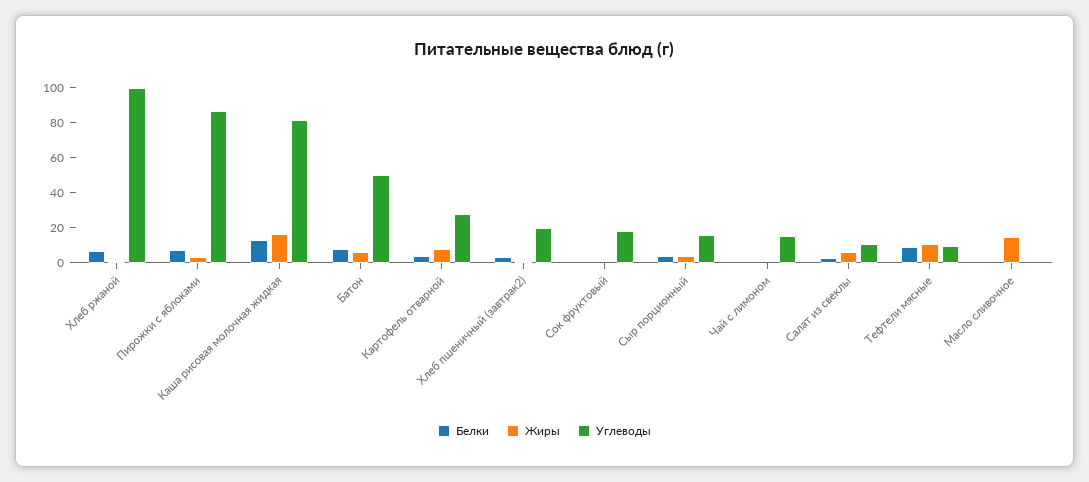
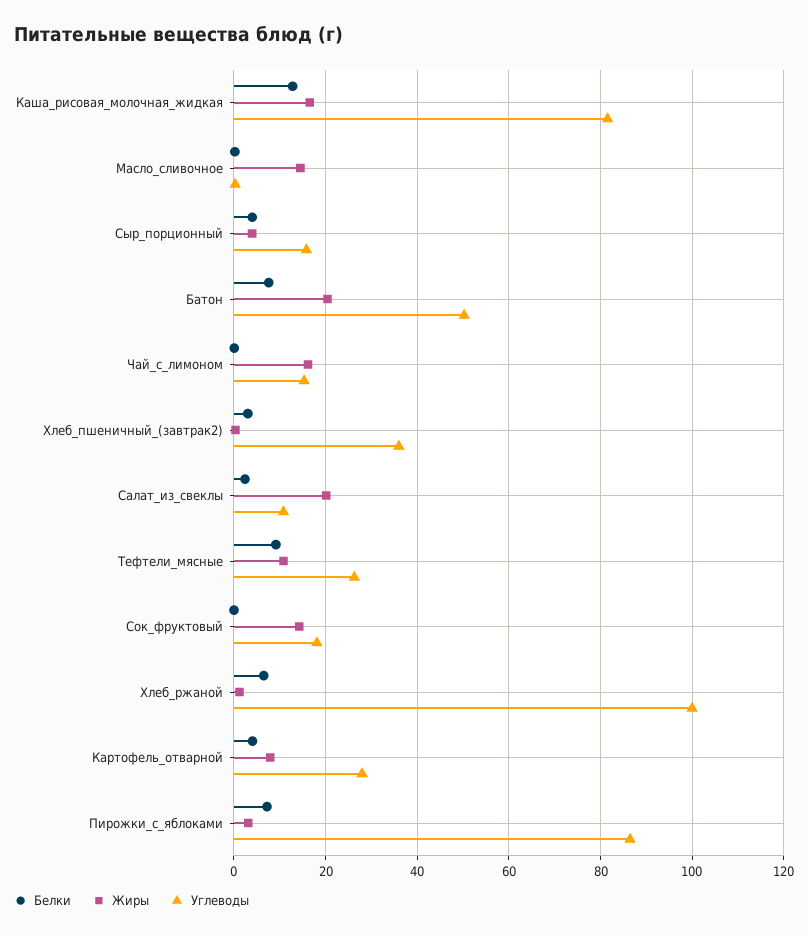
Жиры, Батон: 5 -> 20
Углеводы, Хлеб пшеничный (завтрак2): 20 -> 36
Жиры, Сок фруктовый: 0 -> 14
Жиры, Чай с лимоном: 0 -> 16
Жиры, Салат из свеклы: 5 -> 20
Углеводы, Тефтели мясные: 10 -> 26

